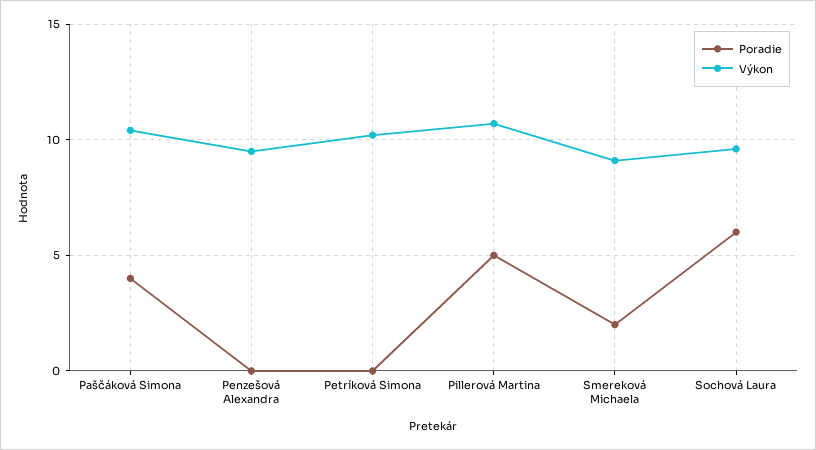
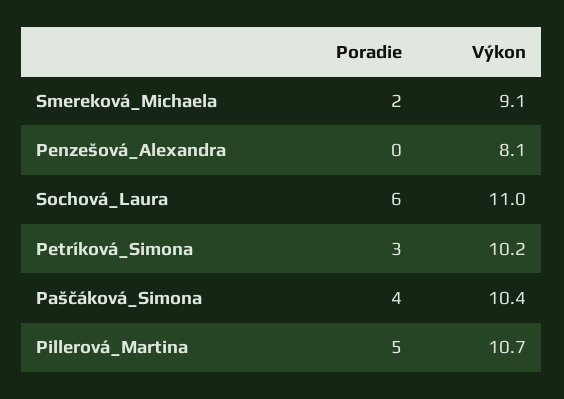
Výkon, Penzešová Alexandra: 9.5 -> 8.1
Poradie, Petríková Simona: 0 -> 3
Výkon, Sochová Laura: 9.5 -> 11

